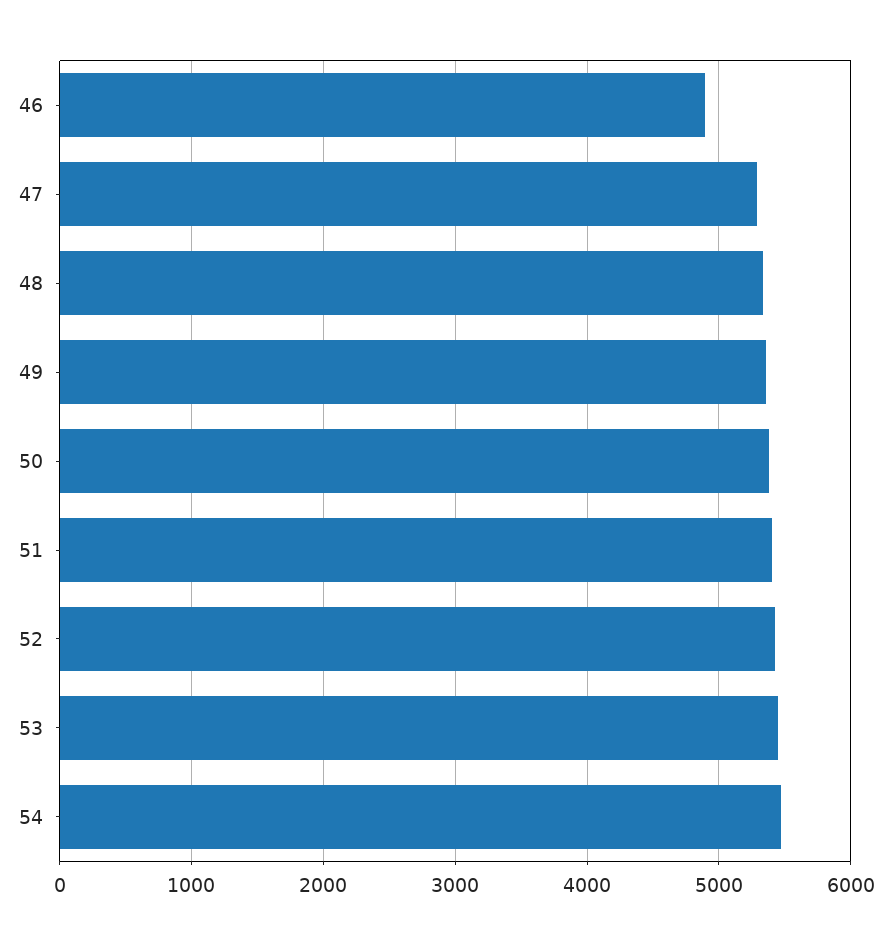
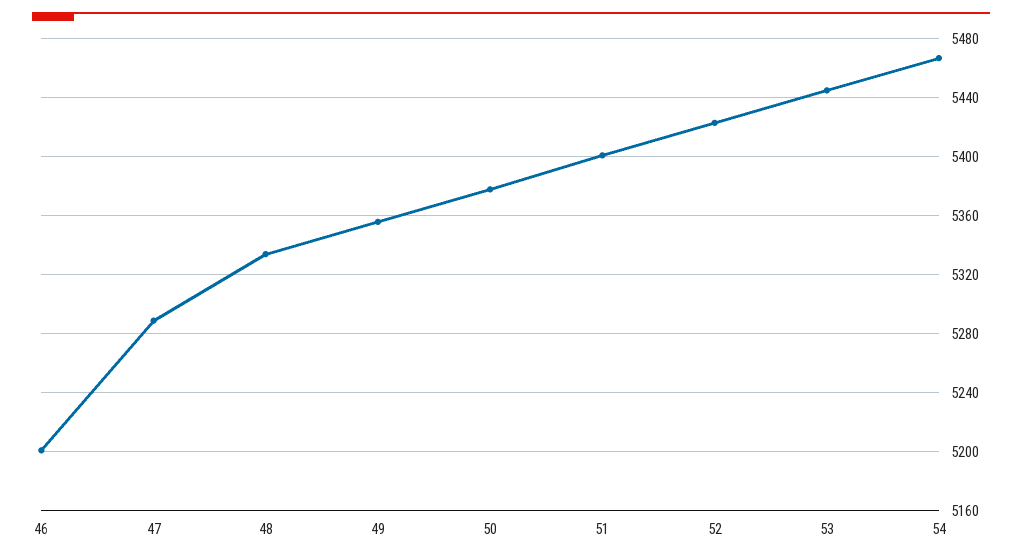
46: 4900 -> 5200

